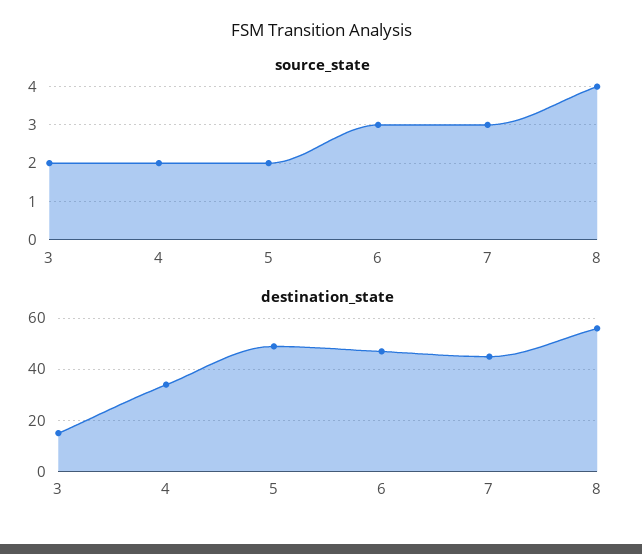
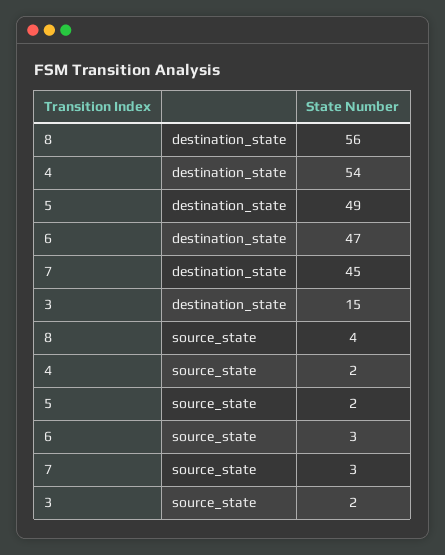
destination_state, 4: 35 -> 54

